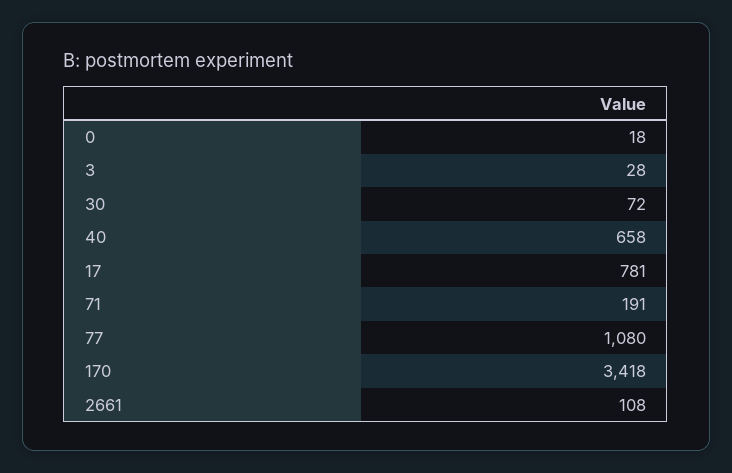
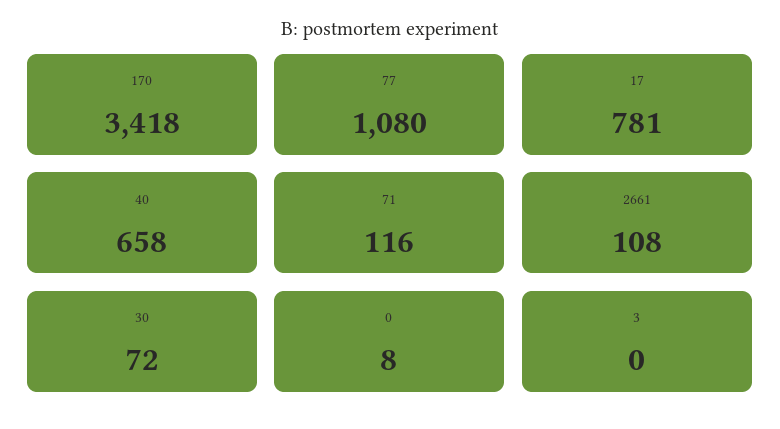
0: 18 -> 8
3: 28 -> 0
71: 191 -> 116

